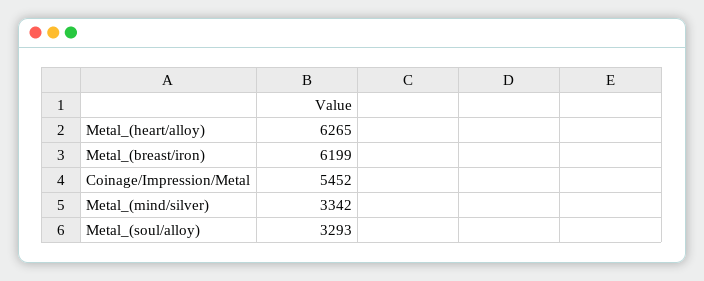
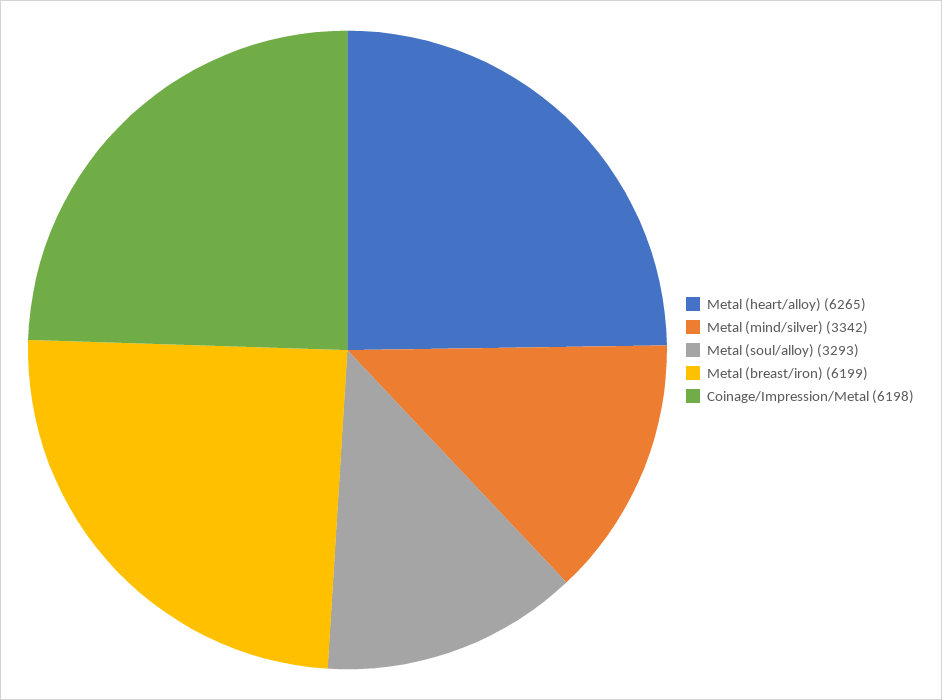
Coinage/Impression/Metal: 5452 -> 6198

